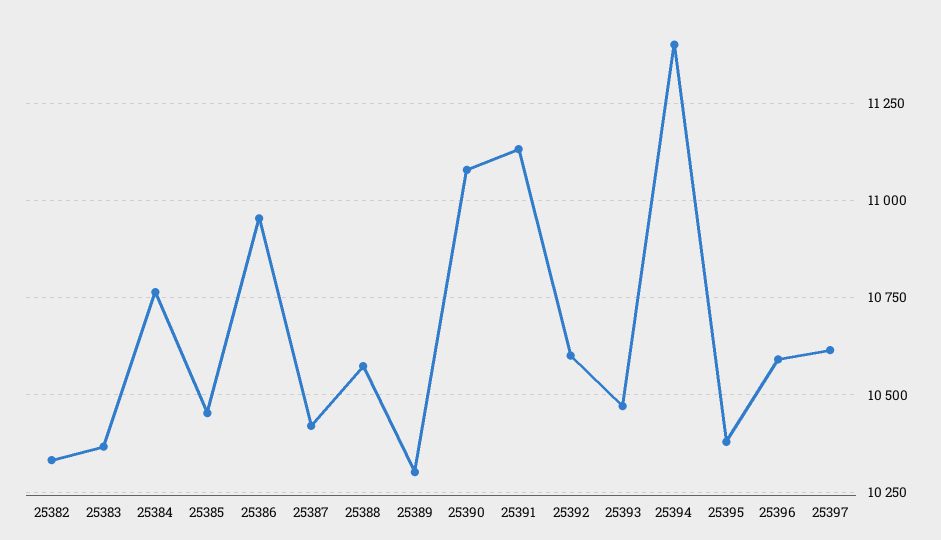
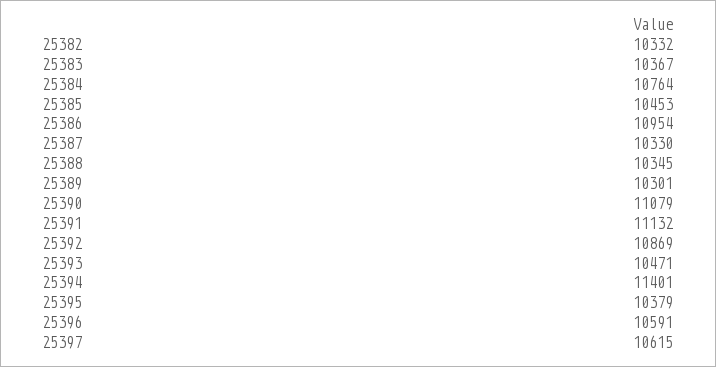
25387: 10425 -> 10330
25388: 10575 -> 10345
25392: 10600 -> 10869

